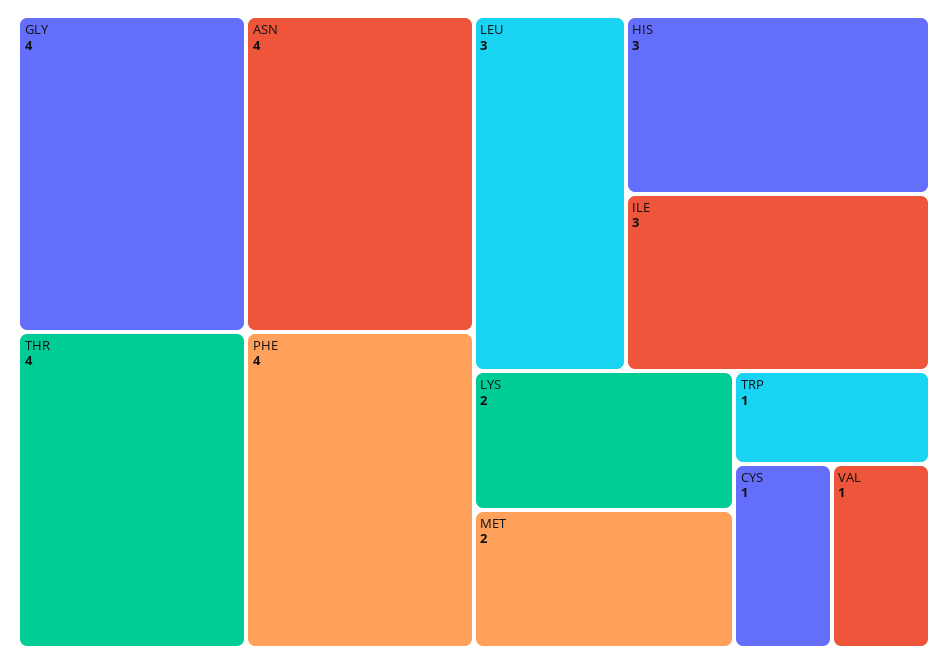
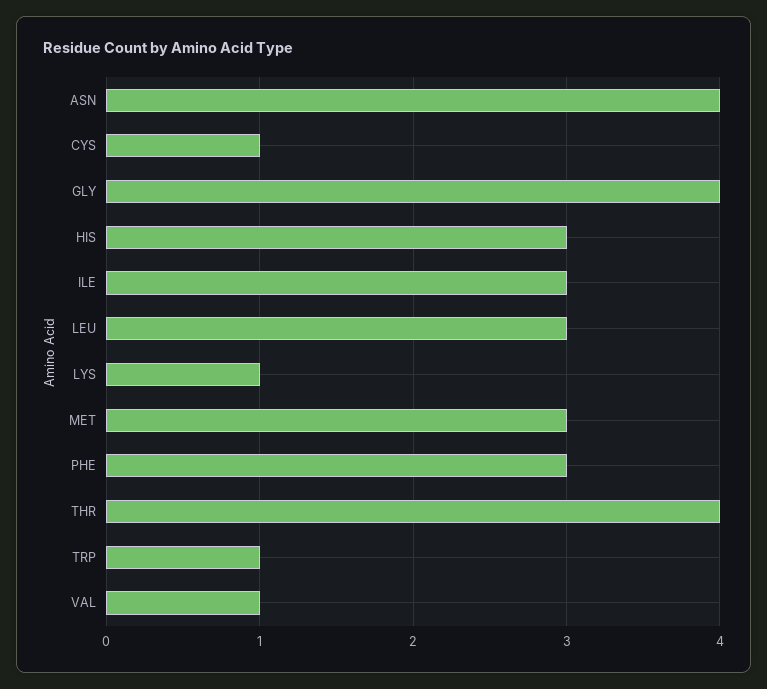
PHE: 4 -> 3
LYS: 2 -> 1
MET: 2 -> 3

